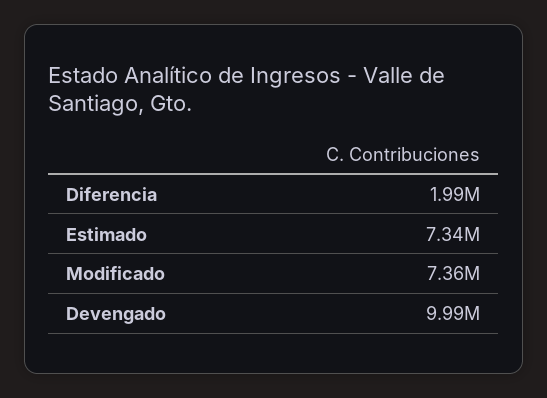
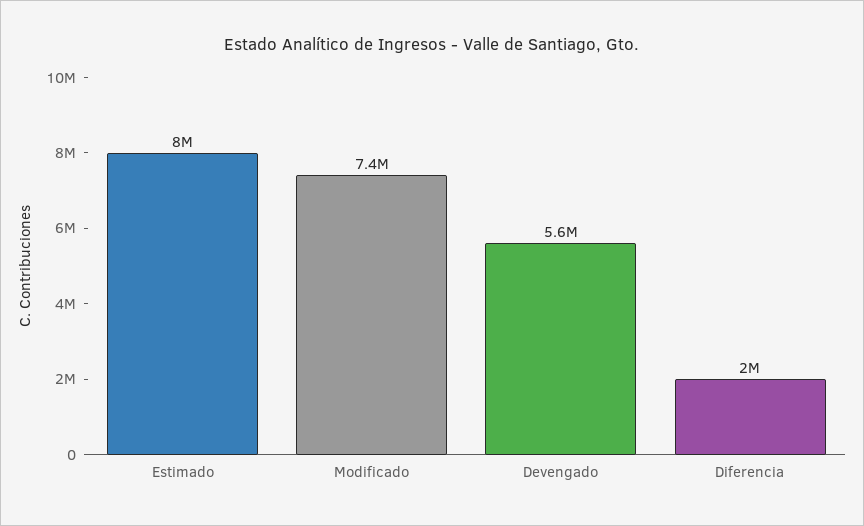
Estimado: 7340000 -> 8000000
Devengado: 9990000 -> 5600000

